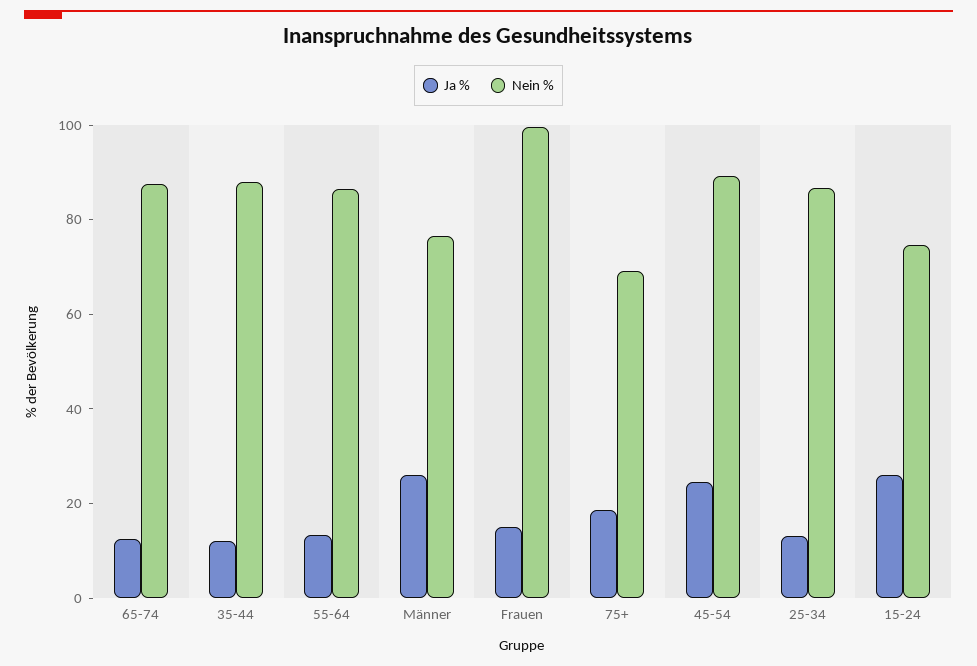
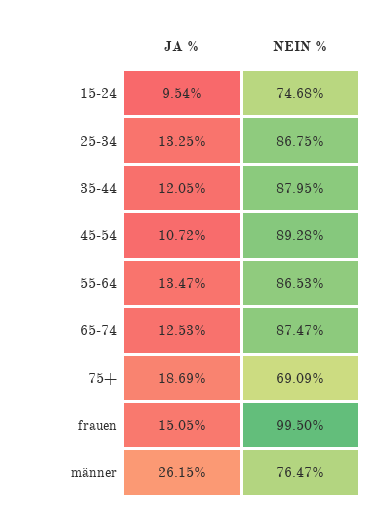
Ja %, 45-54: 25 -> 10.72
Ja %, 15-24: 25 -> 9.54

